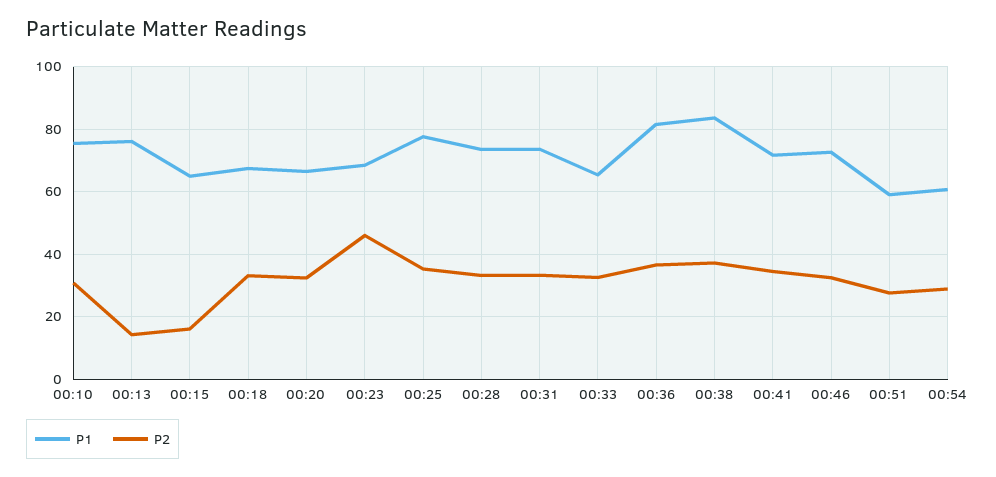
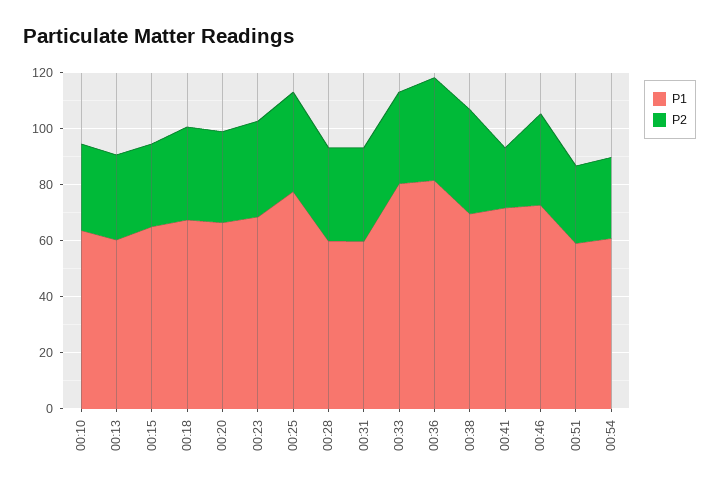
P1, 00:10: 76 -> 65
P1, 00:13: 76 -> 60
P2, 00:13: 14 -> 30
P2, 00:15: 16 -> 30
P2, 00:23: 46 -> 35
P1, 00:28: 74 -> 60
P1, 00:31: 74 -> 60
P1, 00:33: 66 -> 80
P1, 00:38: 84 -> 70
P2, 00:41: 34 -> 20

